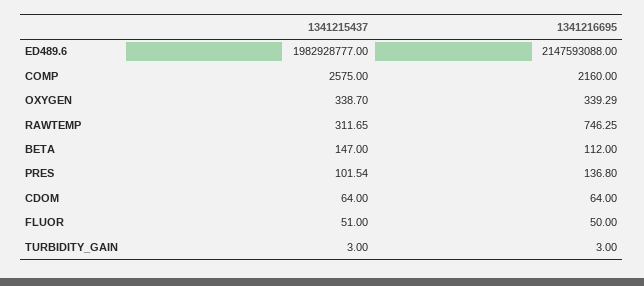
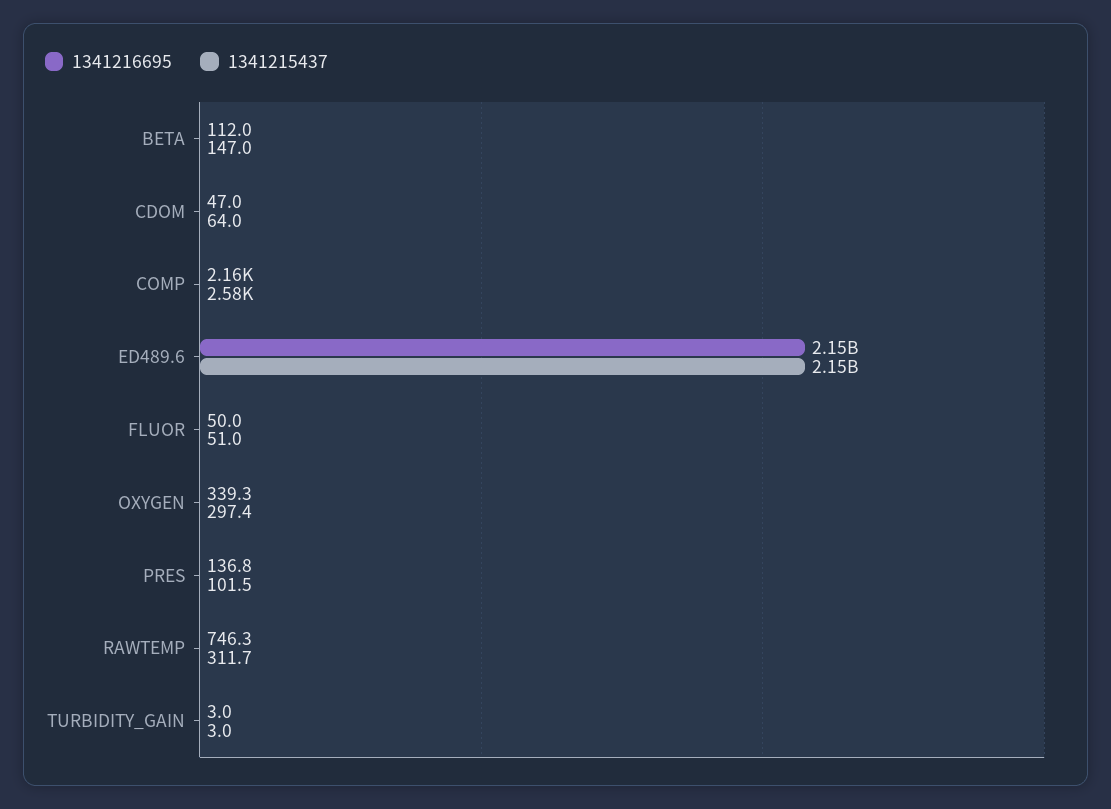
1341215437, ED489.6: 1982928777 -> 2150000000
1341215437, OXYGEN: 338.7 -> 297.4
1341216695, CDOM: 64 -> 47

